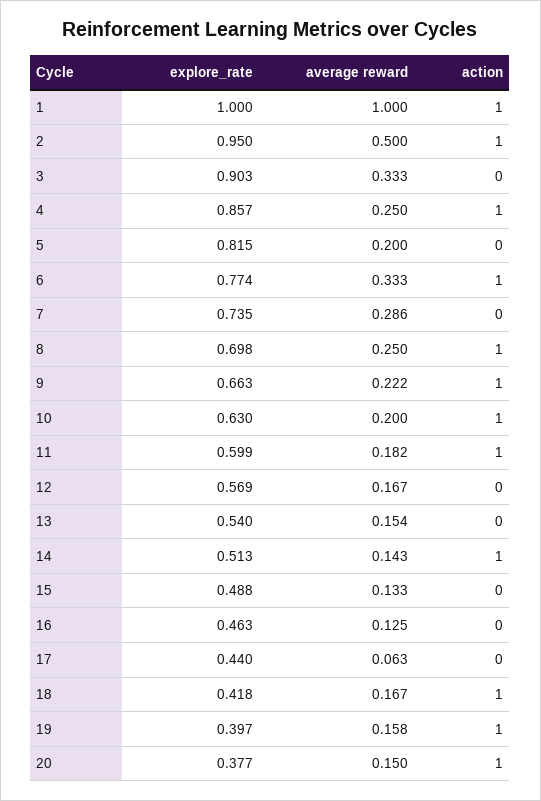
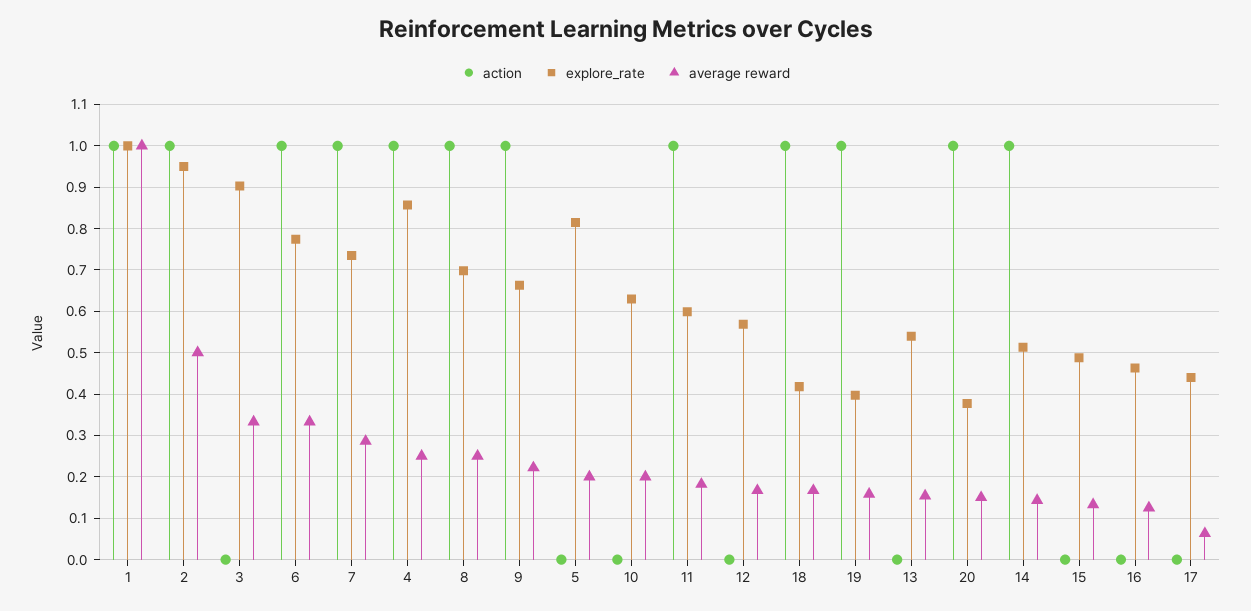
action, 7: 0 -> 1
action, 10: 1 -> 0

